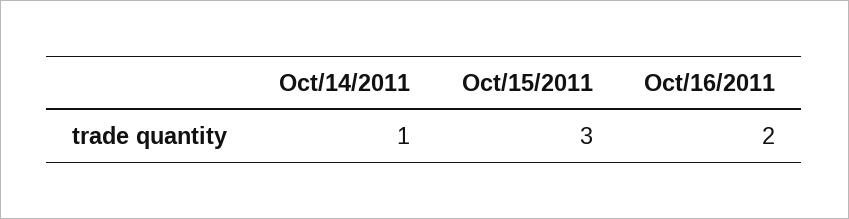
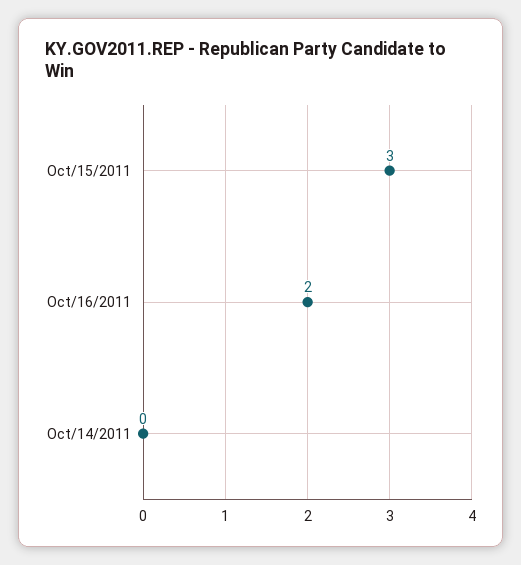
Oct/14/2011: 1 -> 0

